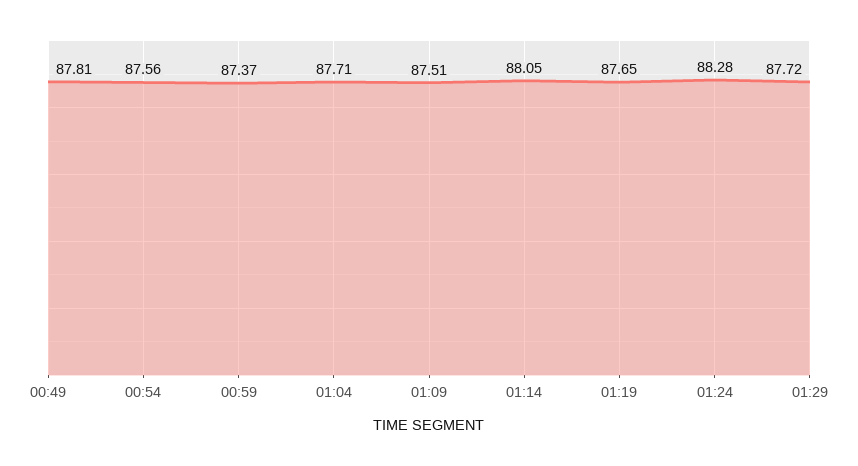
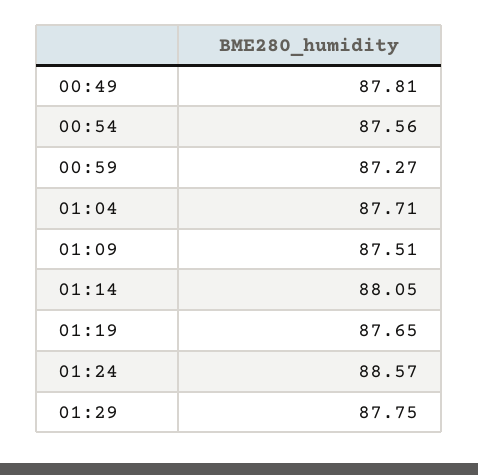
00:59: 87.37 -> 87.27
01:24: 88.28 -> 88.57
01:29: 87.72 -> 87.75

